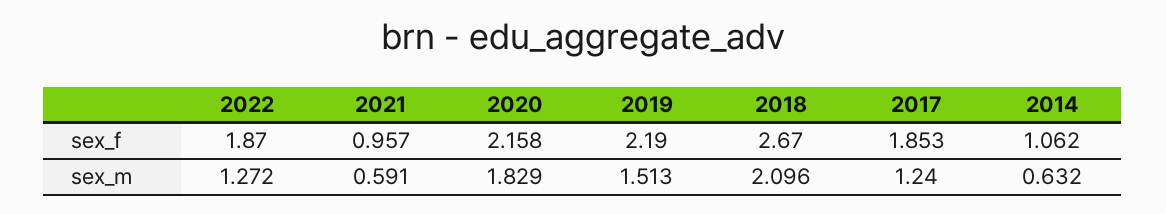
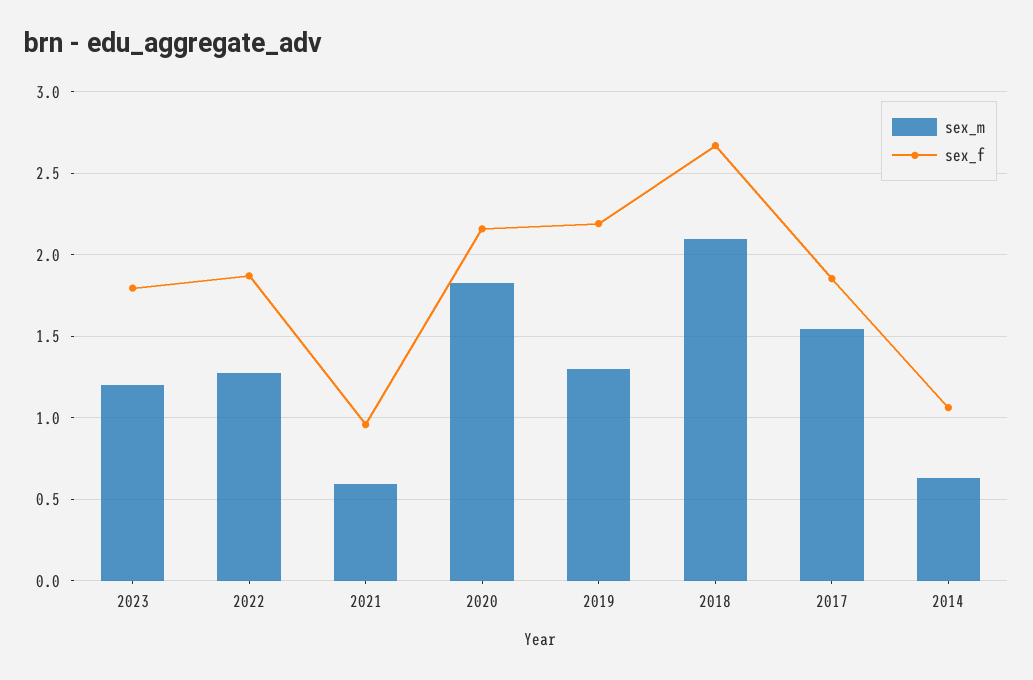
sex_m, 2019: 1.513 -> 1.3
sex_m, 2017: 1.24 -> 1.55
sex_m, 2023: none -> 1.2
sex_f, 2023: none -> 1.8

